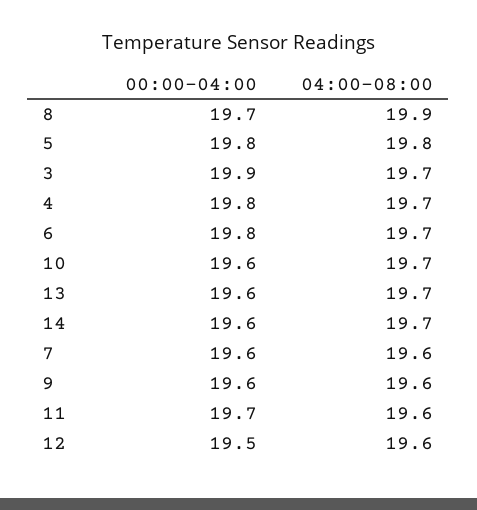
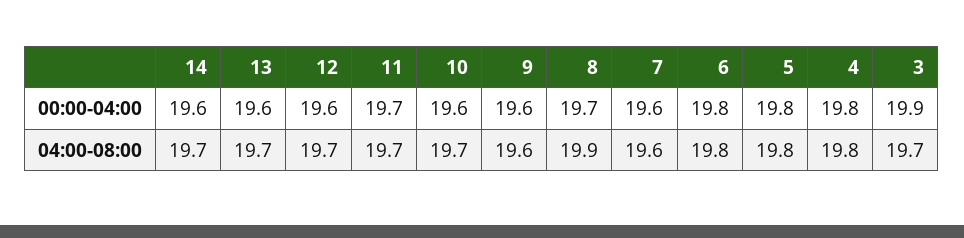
04:00-08:00, 4: 19.7 -> 19.8
04:00-08:00, 6: 19.7 -> 19.8
04:00-08:00, 11: 19.6 -> 19.7
00:00-04:00, 12: 19.5 -> 19.6
04:00-08:00, 12: 19.6 -> 19.7

